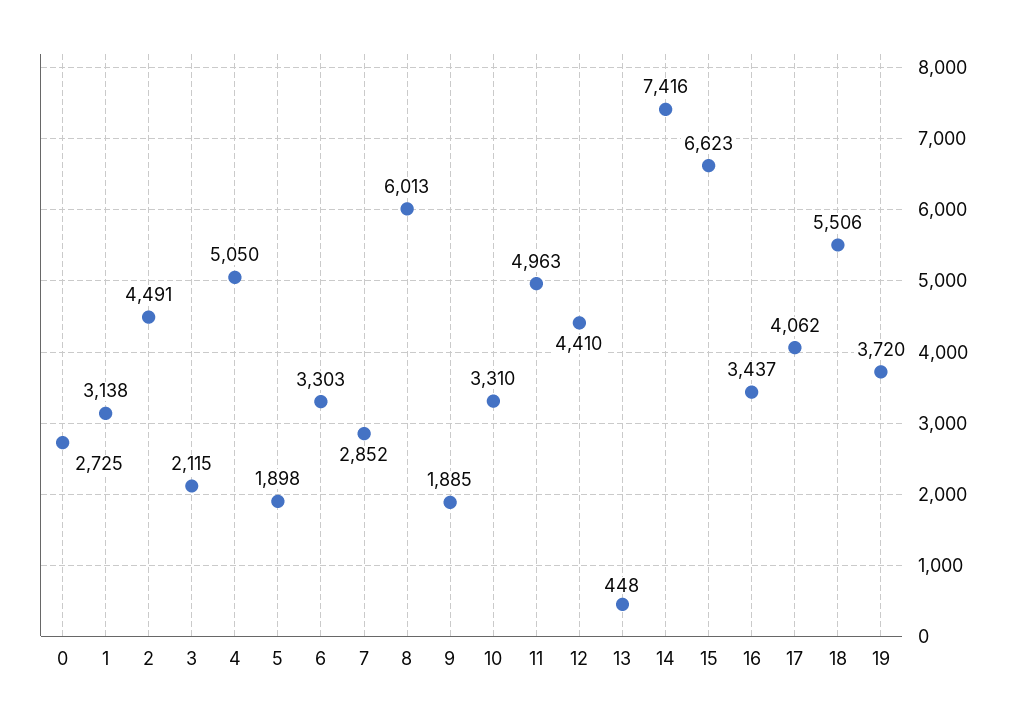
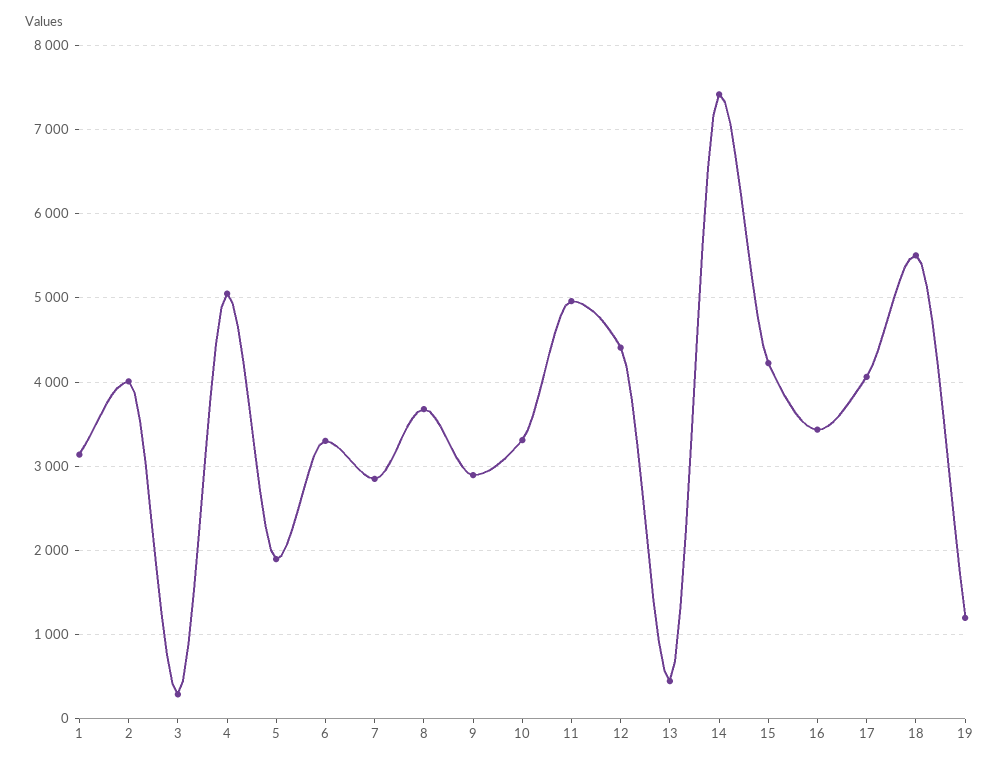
0: 2725 -> none
2: 4491 -> 4000
3: 2115 -> 300
8: 6013 -> 3700
9: 1885 -> 2900
15: 6623 -> 4200
19: 3720 -> 1200

